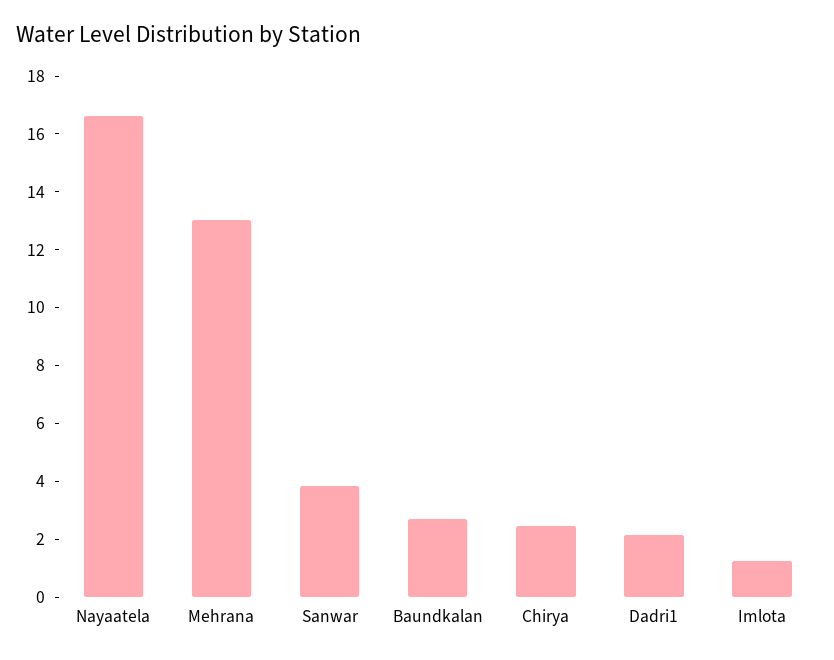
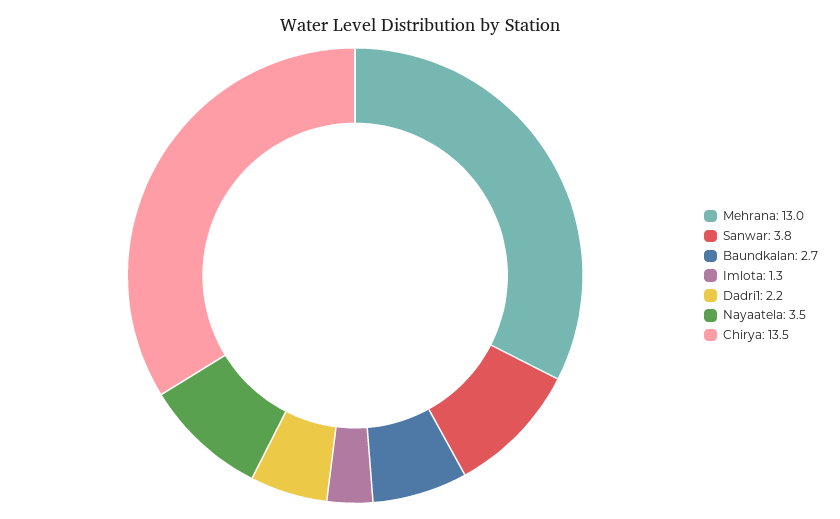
Nayaatela: 16.5 -> 3.5
Chirya: 2.5 -> 13.5

